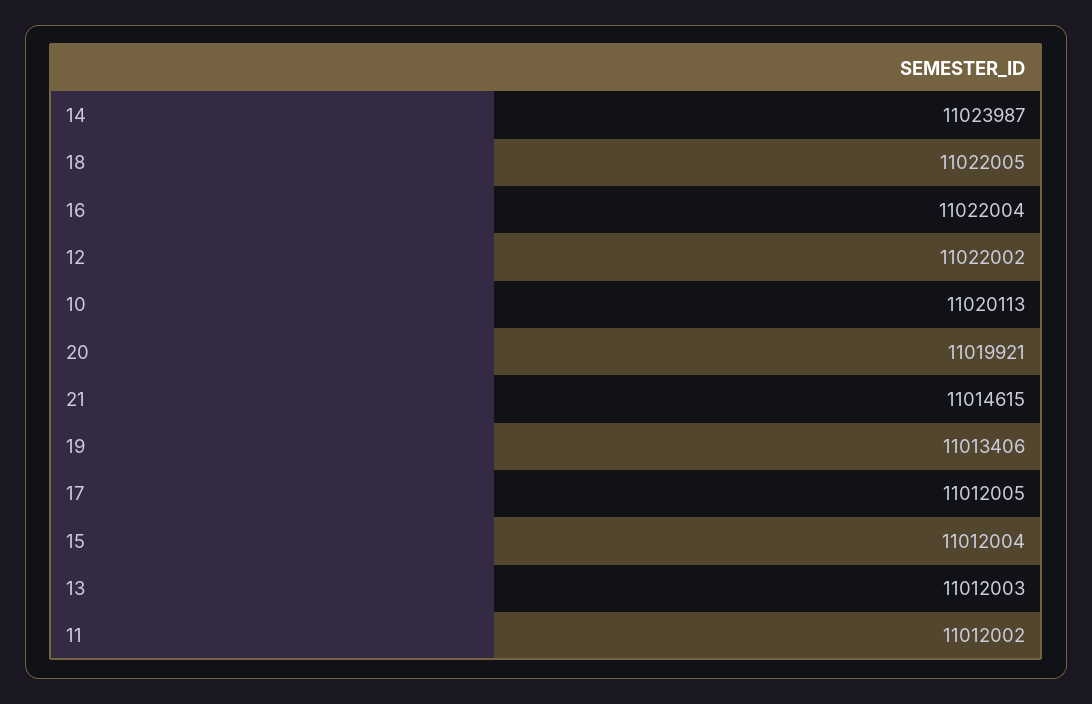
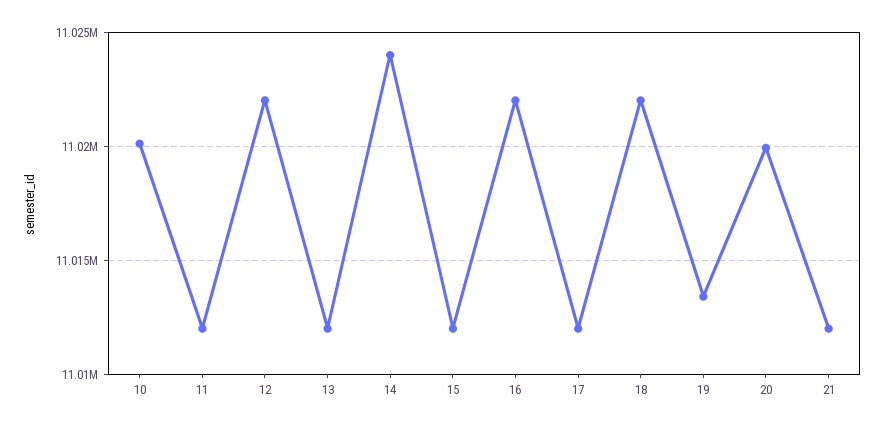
21: 11014615 -> 11012000

